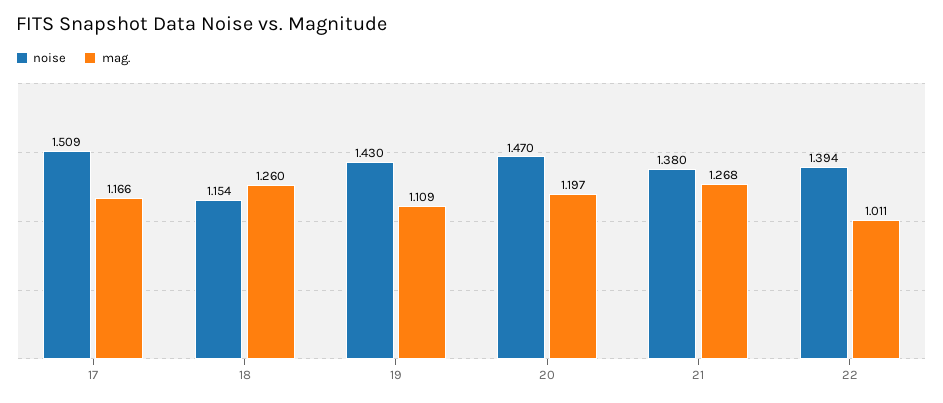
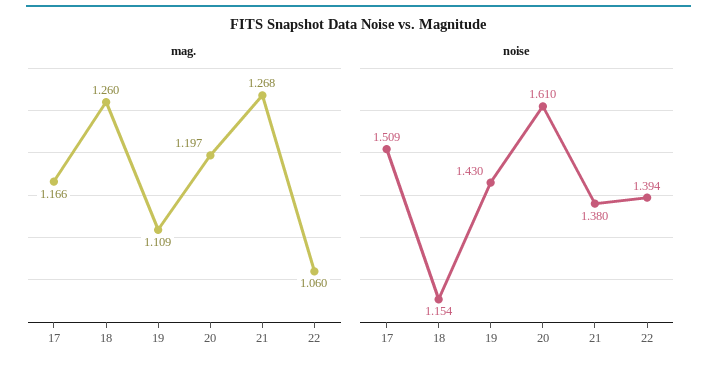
noise, 20: 1.47 -> 1.61
mag., 22: 1.011 -> 1.06

